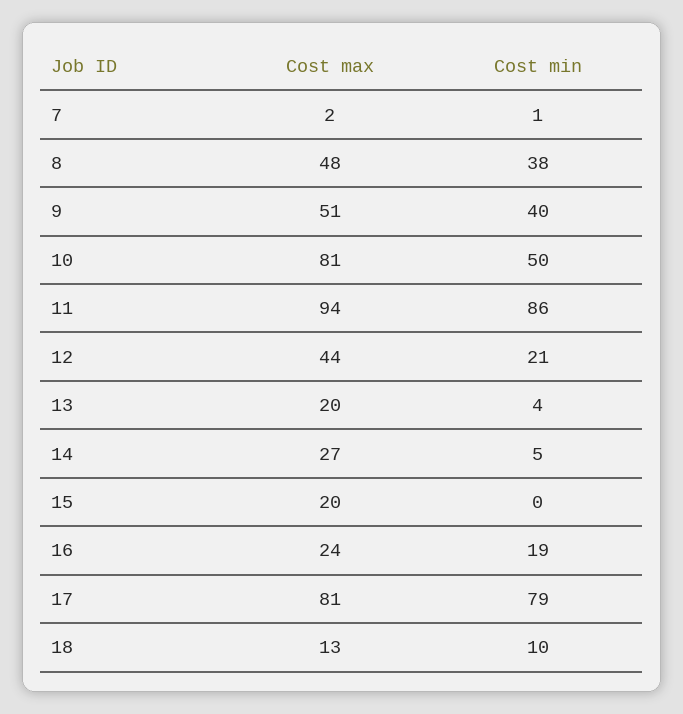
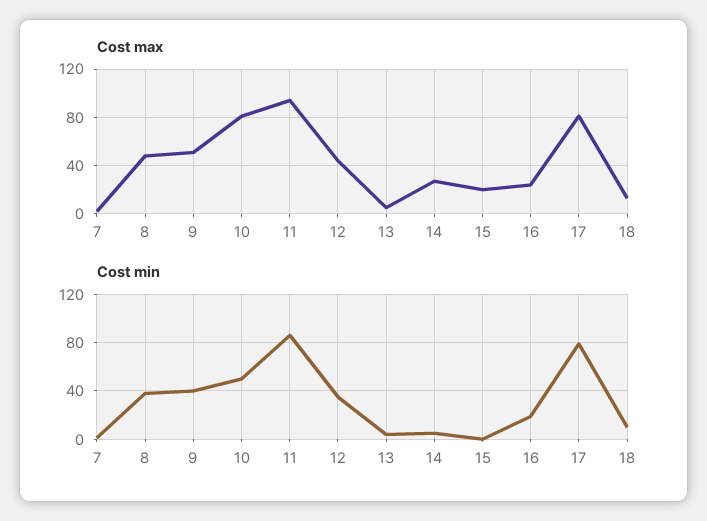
Cost min, 12: 21 -> 35
Cost max, 13: 20 -> 5

